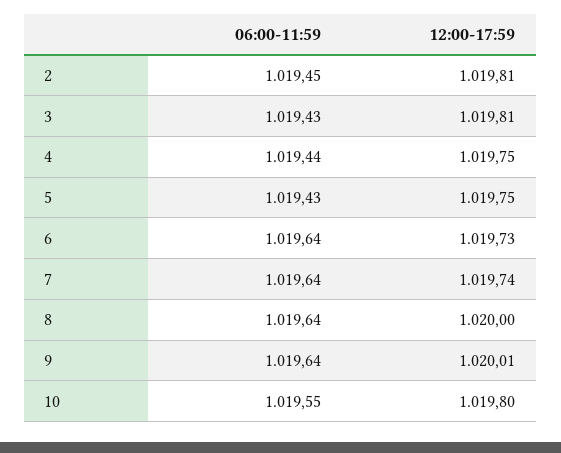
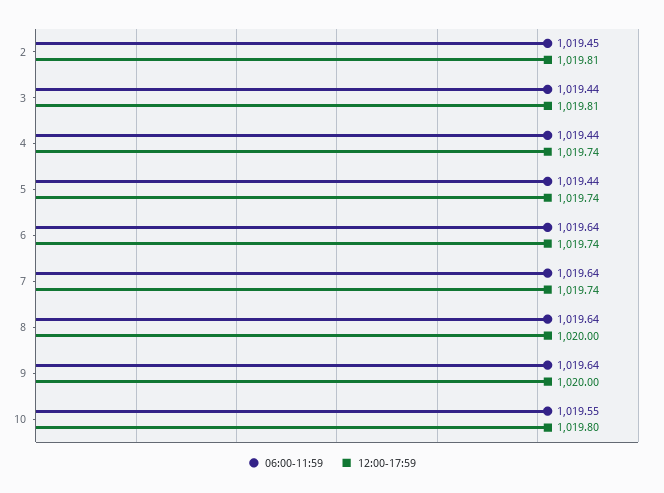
06:00-11:59, 3: 1019.43 -> 1019.44
12:00-17:59, 4: 1019.75 -> 1019.74
06:00-11:59, 5: 1019.43 -> 1019.44
12:00-17:59, 5: 1019.75 -> 1019.74
12:00-17:59, 6: 1019.73 -> 1019.74
12:00-17:59, 9: 1020.01 -> 1020

